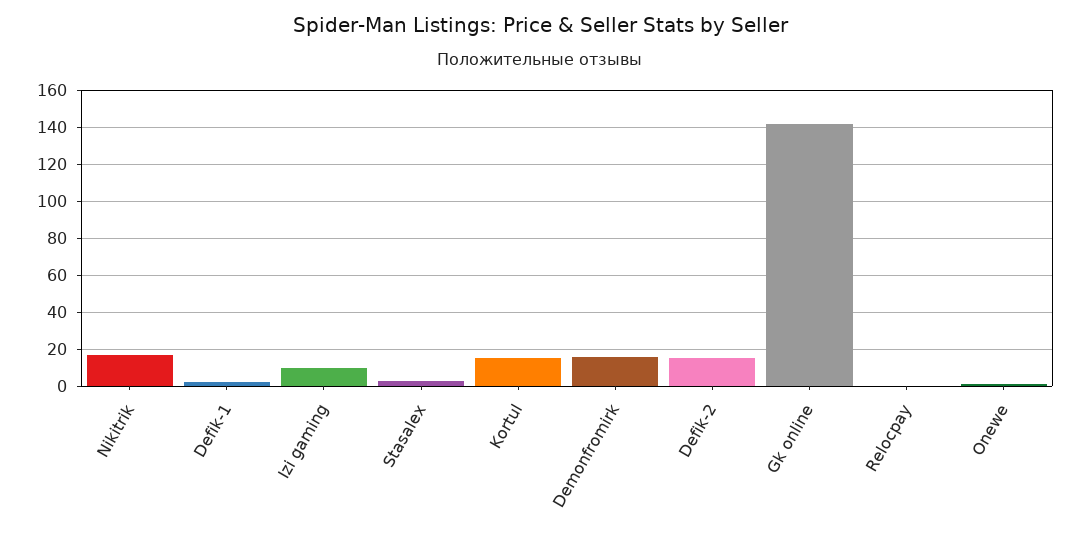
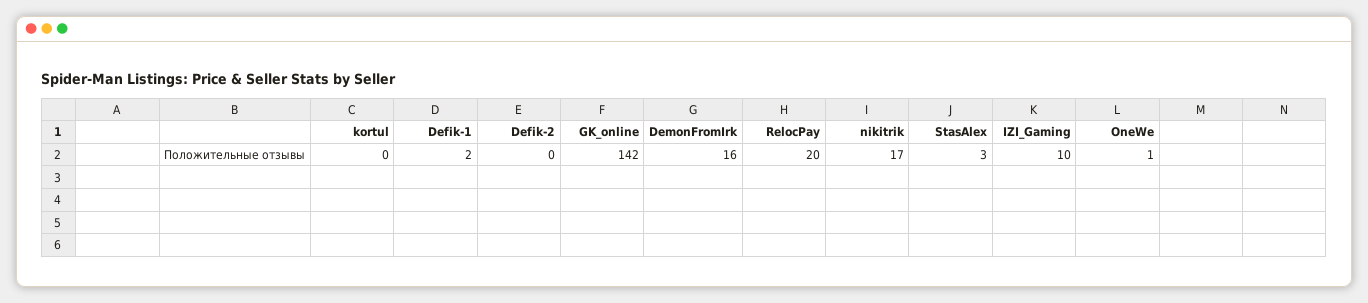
Kortul: 15 -> 0
Defik-2: 15 -> 0
Relocpay: 0 -> 20

